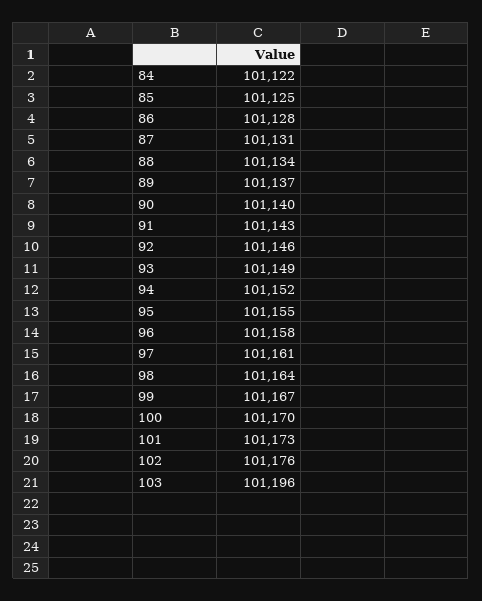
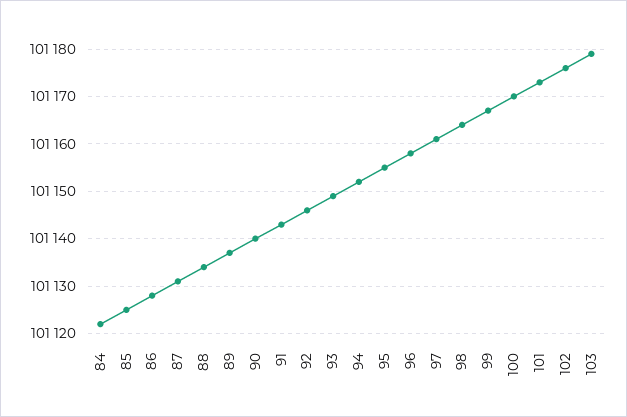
103: 101196 -> 101180

